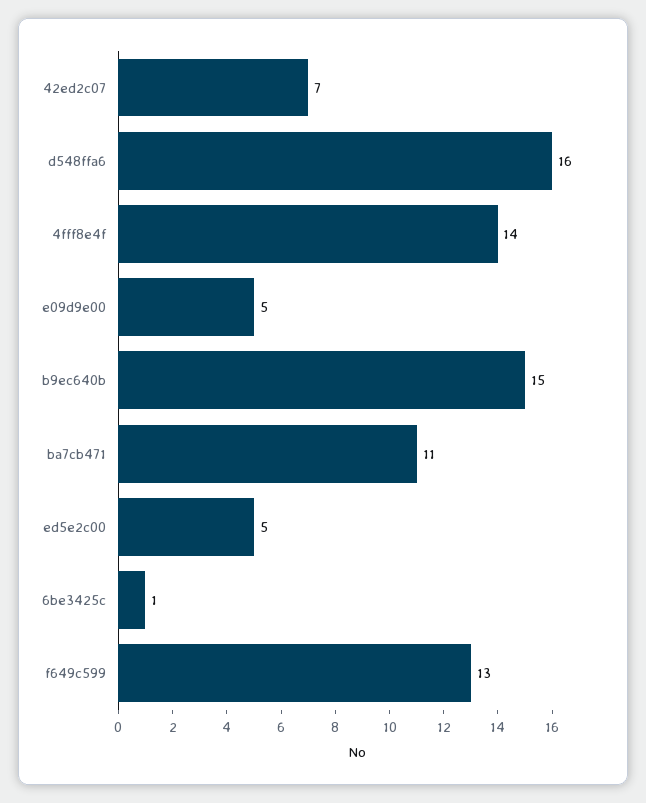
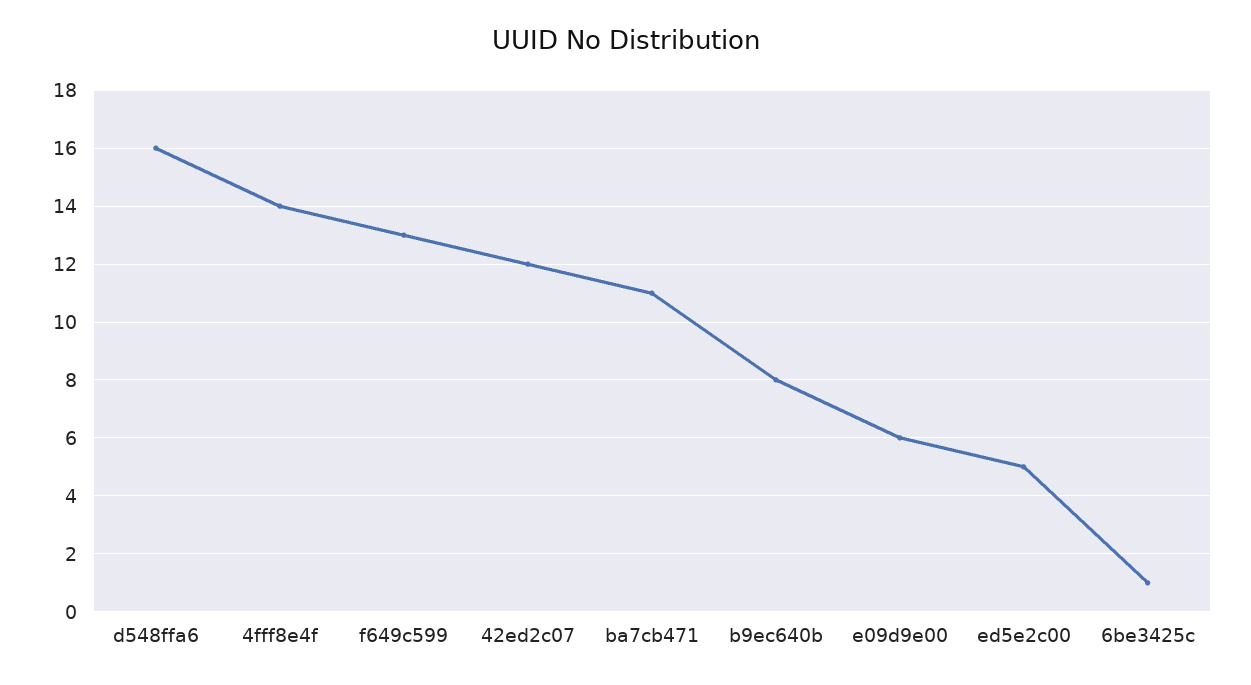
42ed2c07: 7 -> 12
e09d9e00: 5 -> 6
b9ec640b: 15 -> 8

